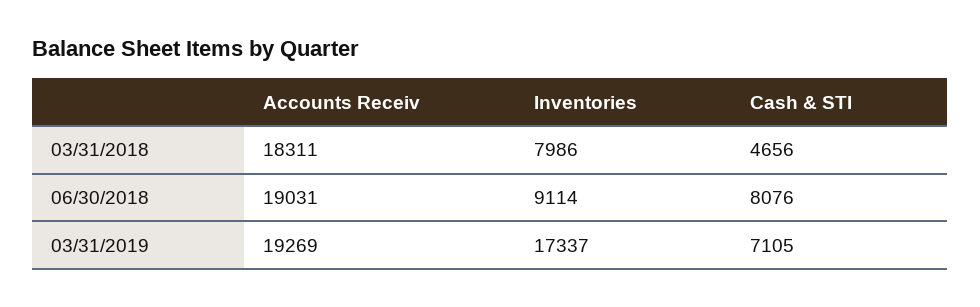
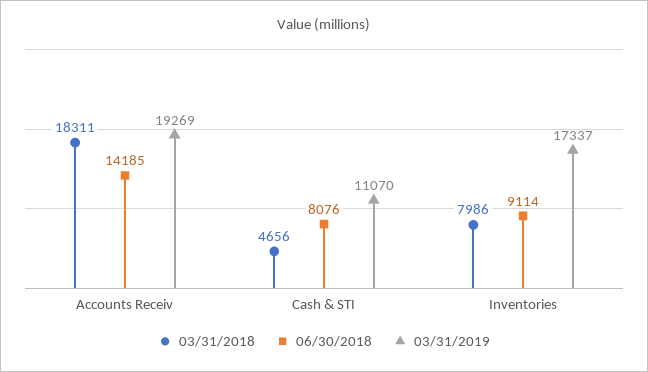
06/30/2018, Accounts Receiv: 19031 -> 14185
03/31/2019, Cash & STI: 7105 -> 11070

